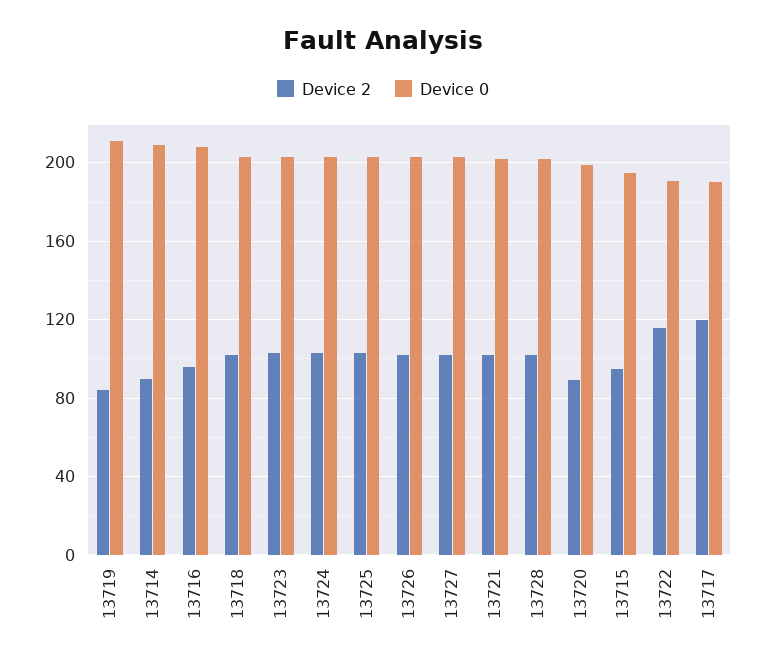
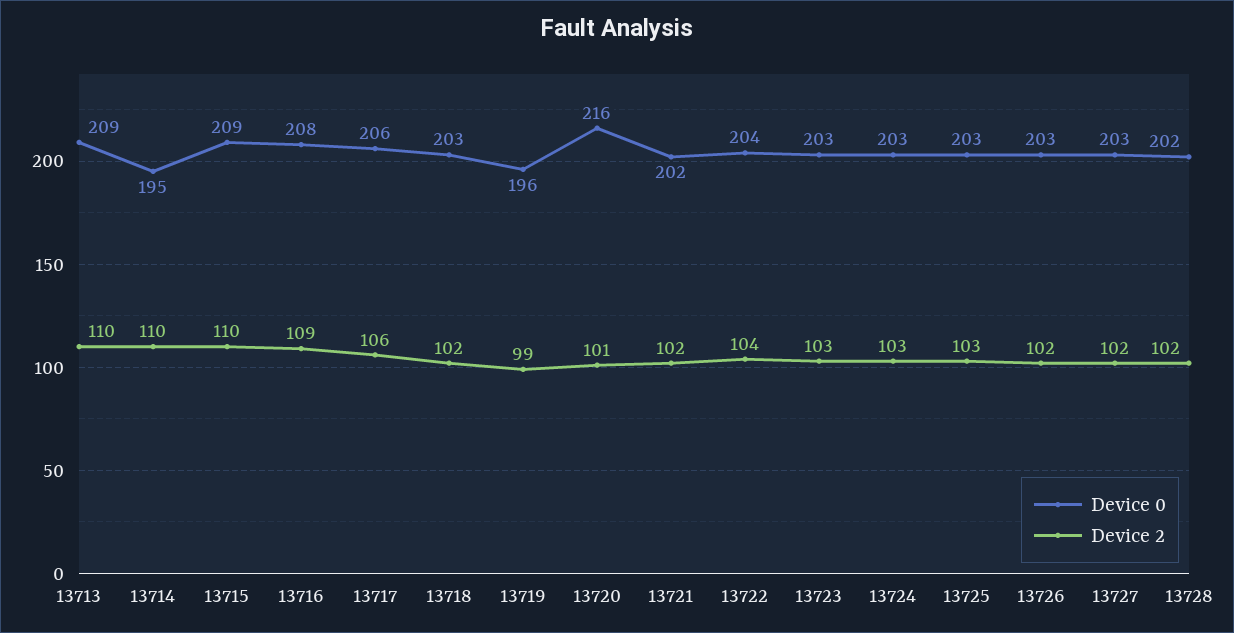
Device 2, 13719: 85 -> 99
Device 0, 13719: 210 -> 196
Device 2, 13714: 90 -> 110
Device 0, 13714: 210 -> 195
Device 2, 13716: 95 -> 109
Device 2, 13720: 90 -> 101
Device 0, 13720: 200 -> 216
Device 2, 13715: 95 -> 110
Device 0, 13715: 195 -> 209
Device 2, 13722: 115 -> 104
Device 0, 13722: 190 -> 204
Device 2, 13717: 120 -> 106
Device 0, 13717: 190 -> 206
Device 0, 13713: none -> 209
Device 2, 13713: none -> 110

